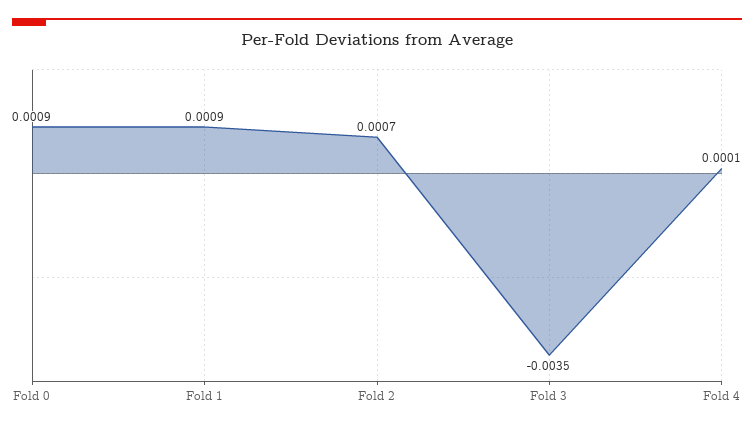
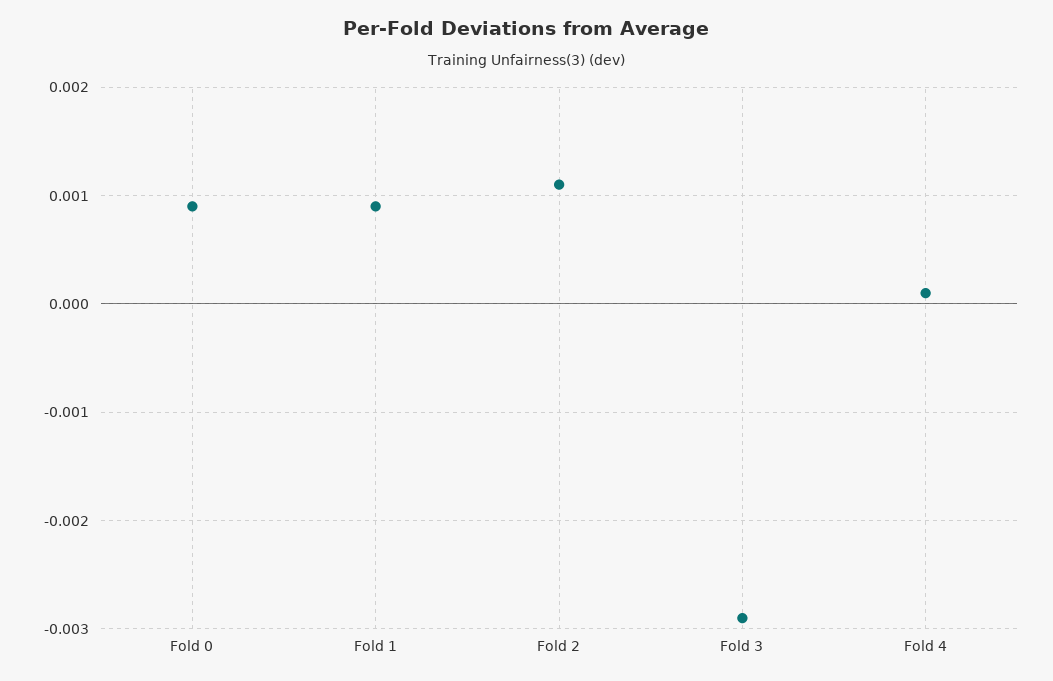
Fold 2: 0.0007 -> 0.0011
Fold 3: -0.0035 -> -0.0029

